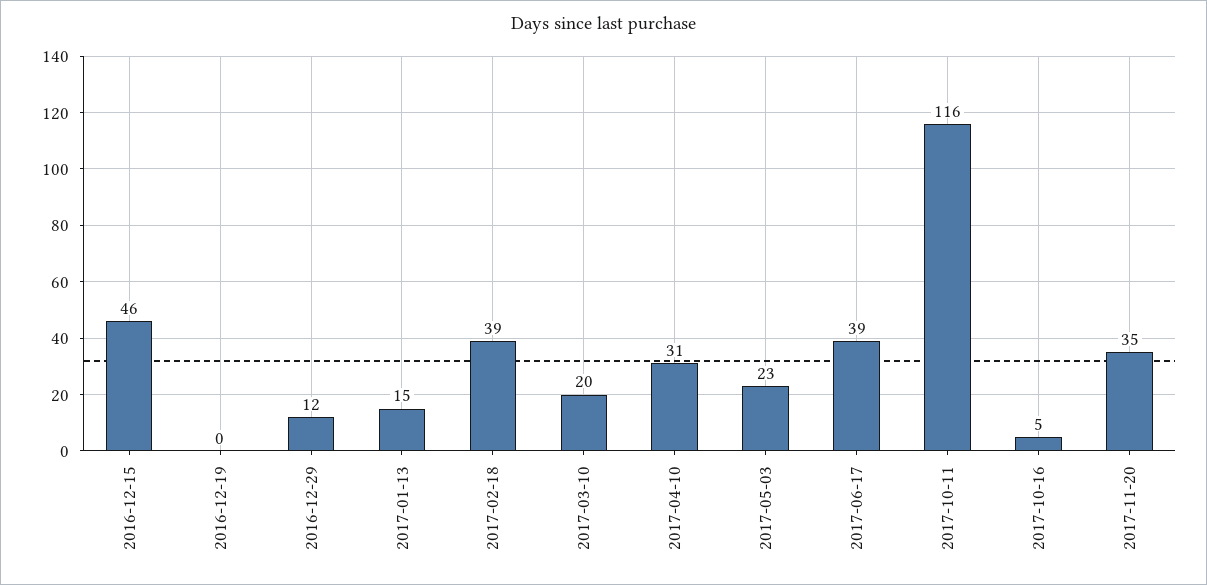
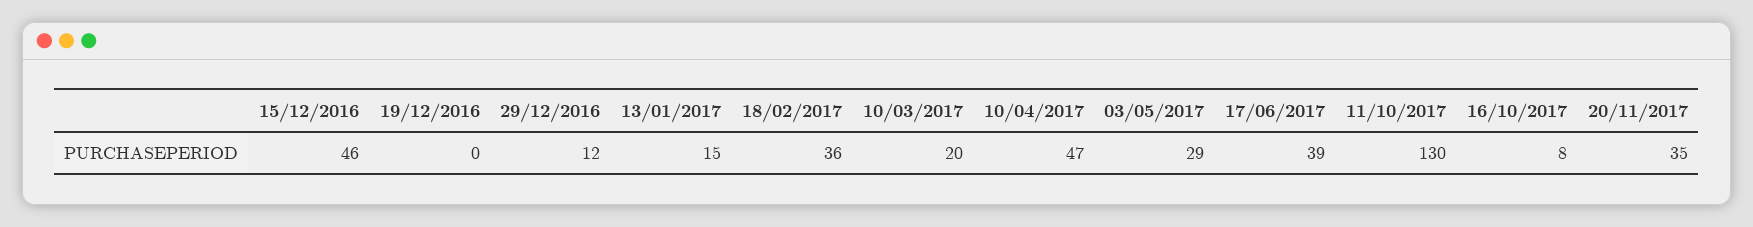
2017-02-18: 39 -> 36
2017-04-10: 31 -> 47
2017-05-03: 23 -> 29
2017-10-11: 116 -> 130
2017-10-16: 5 -> 8

